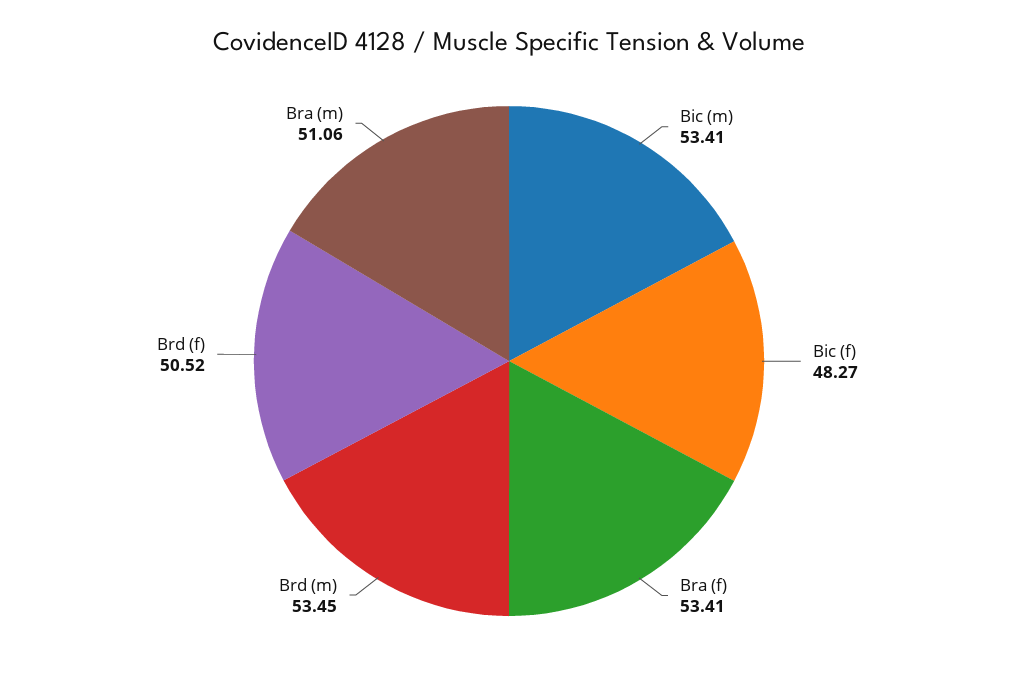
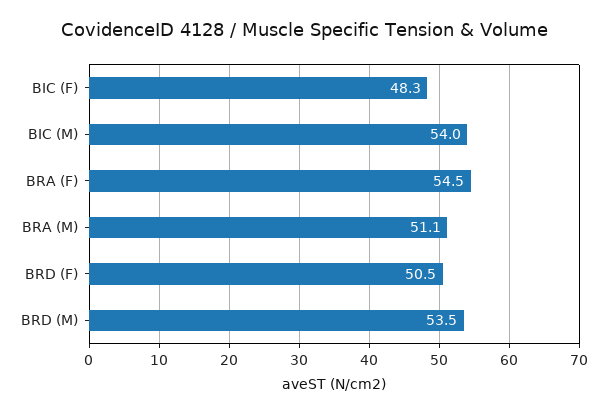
Bic (m): 53.41 -> 54
Bra (f): 53.41 -> 54.5

